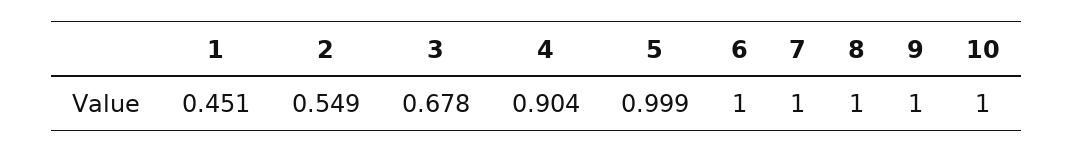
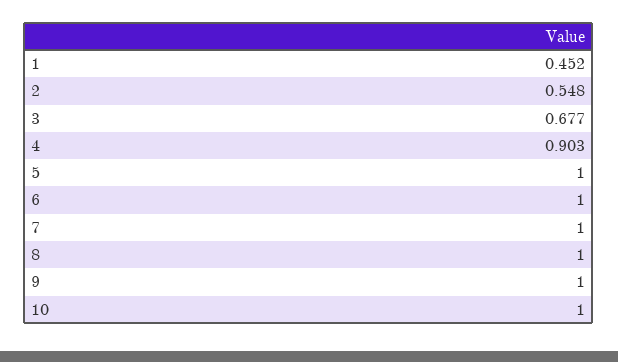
1: 0.451 -> 0.452
2: 0.549 -> 0.548
3: 0.678 -> 0.677
4: 0.904 -> 0.903
5: 0.999 -> 1

